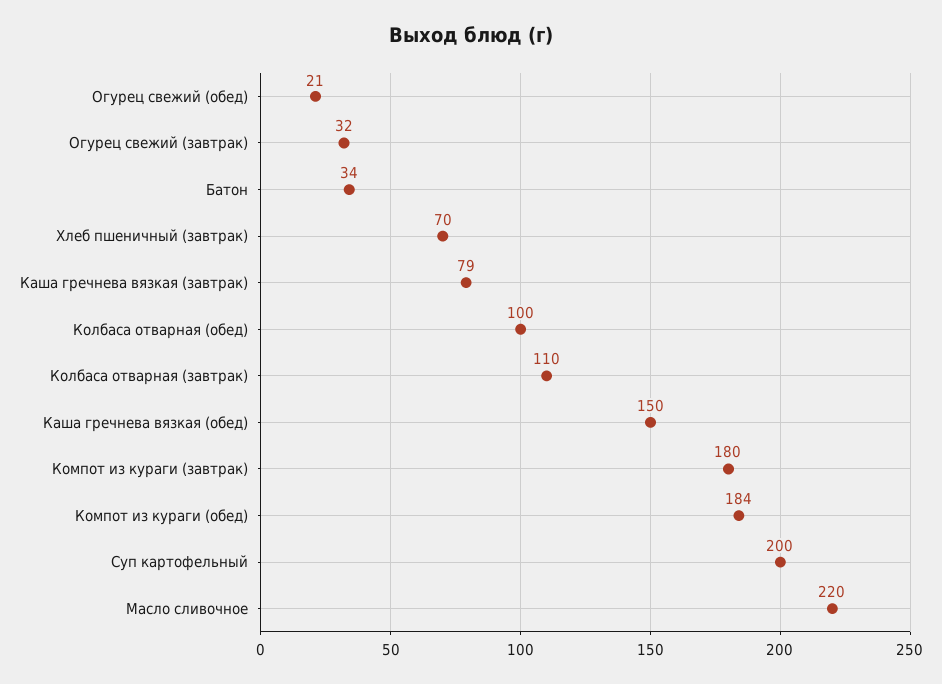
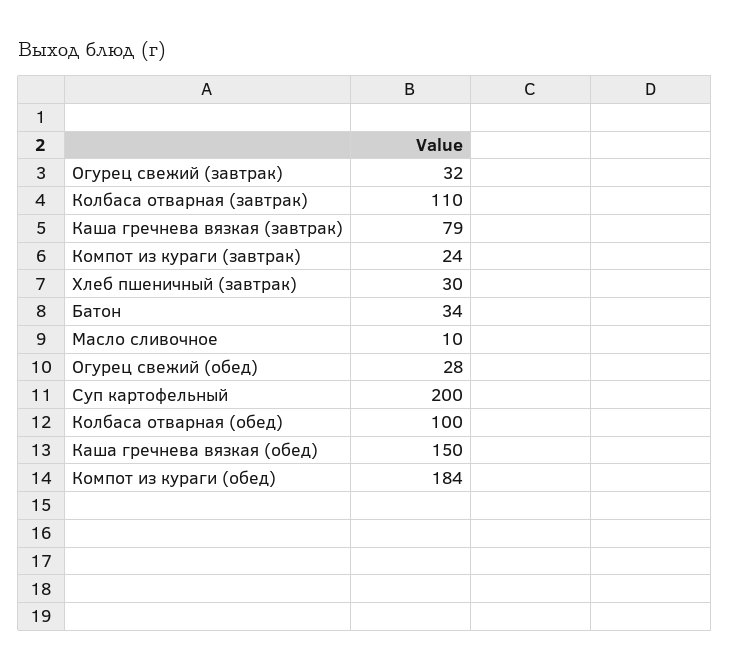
Огурец свежий (обед): 21 -> 28
Хлеб пшеничный (завтрак): 70 -> 30
Компот из кураги (завтрак): 180 -> 24
Масло сливочное: 220 -> 10

